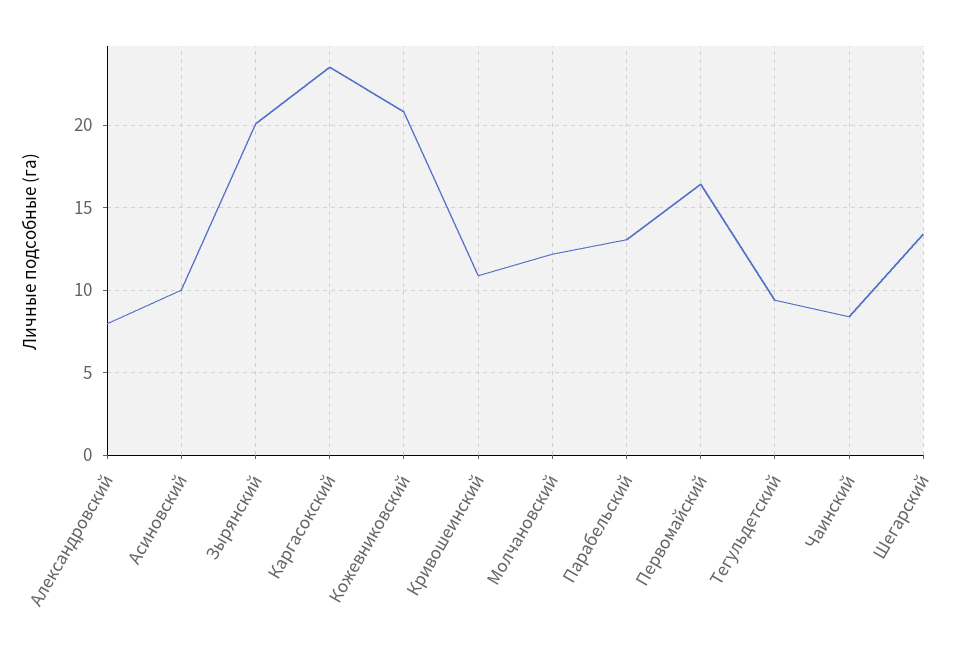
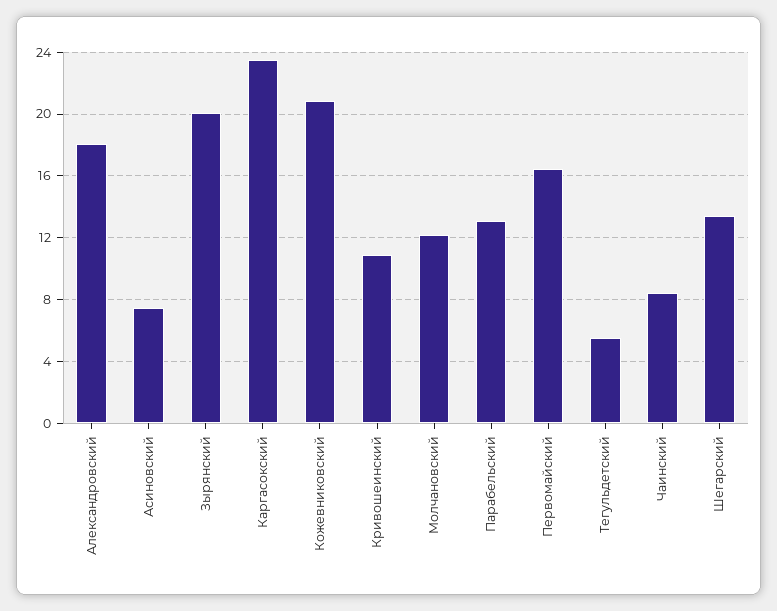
Александровский: 8 -> 18
Асиновский: 10 -> 7.5
Тегульдетский: 9.5 -> 5.5

